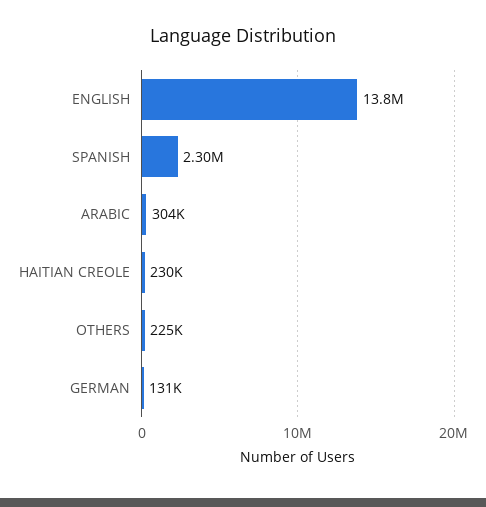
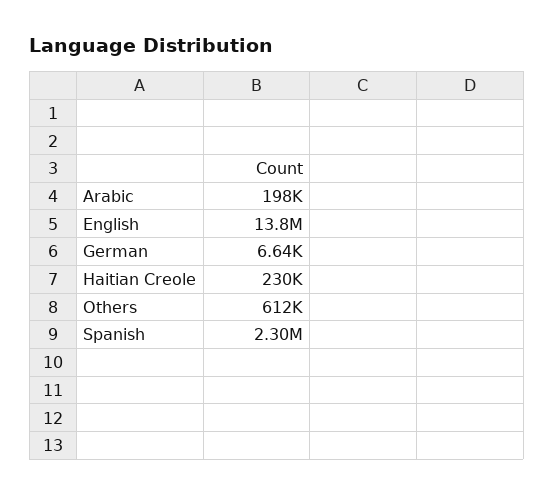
ARABIC: 304000 -> 198000
OTHERS: 225000 -> 612000
GERMAN: 131000 -> 6640

